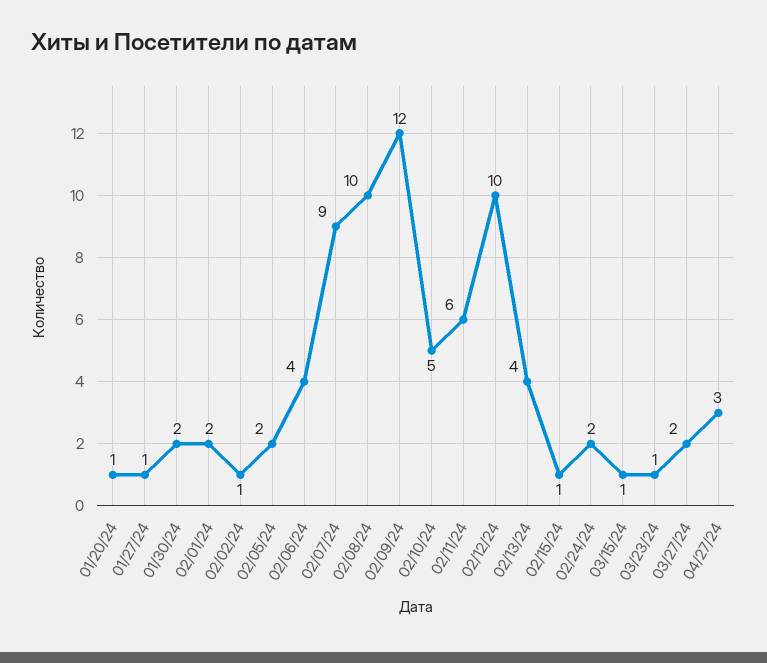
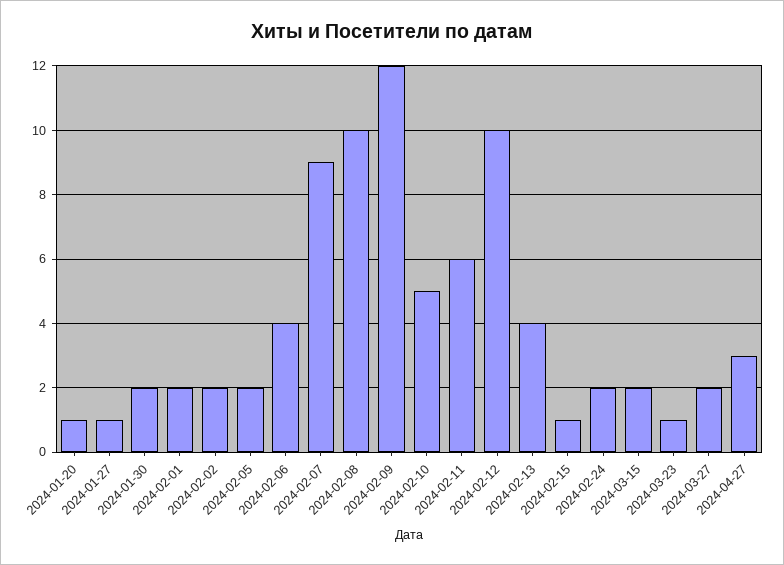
02/02/24: 1 -> 2
03/15/24: 1 -> 2

